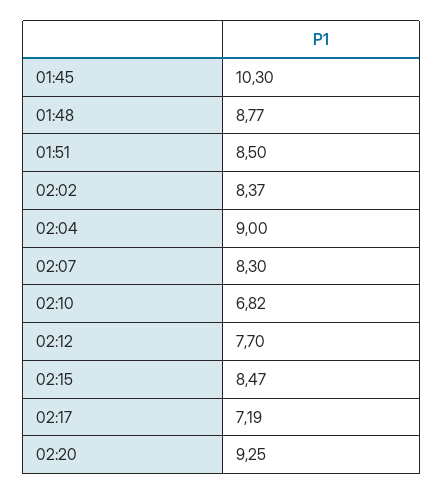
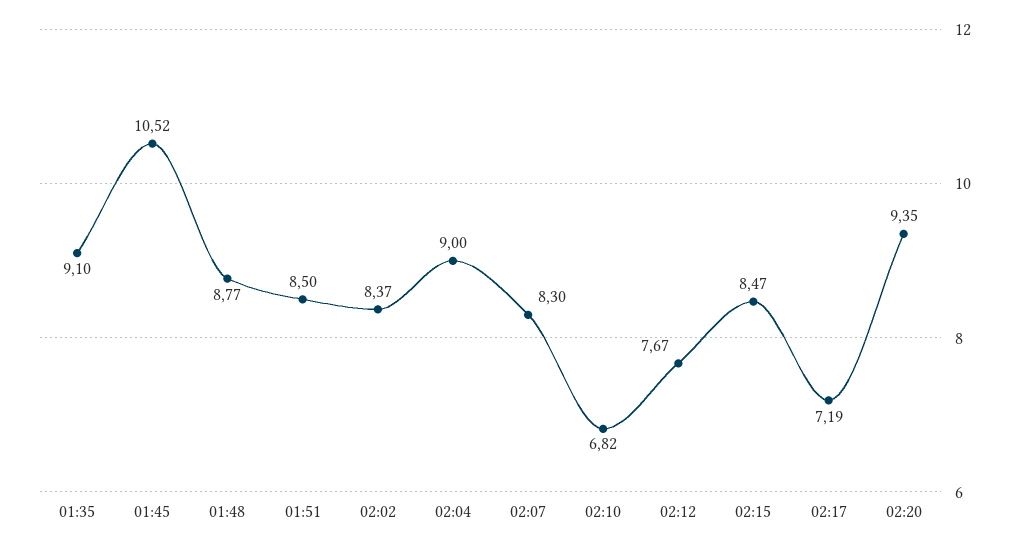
01:45: 10.3 -> 10.52
02:12: 7.7 -> 7.67
02:20: 9.25 -> 9.35
01:35: none -> 9.1

